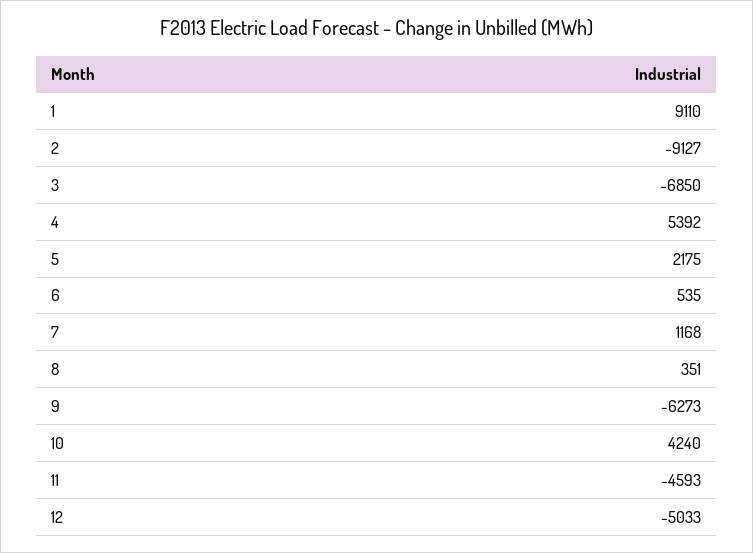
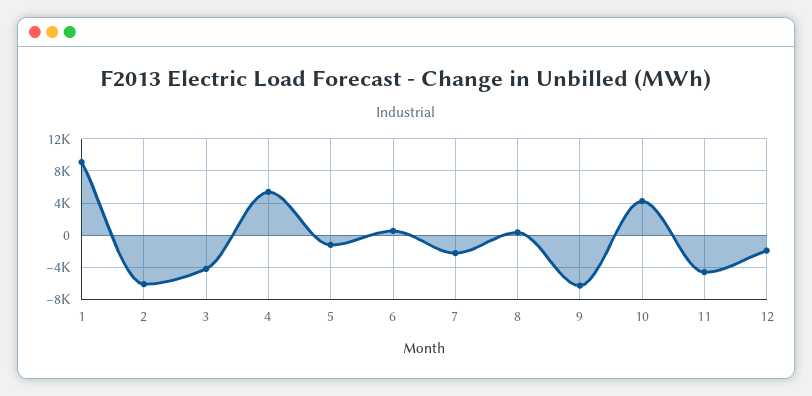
2: -9127 -> -6000
3: -6850 -> -4000
5: 2175 -> -1000
7: 1168 -> -2000
12: -5033 -> -2000

